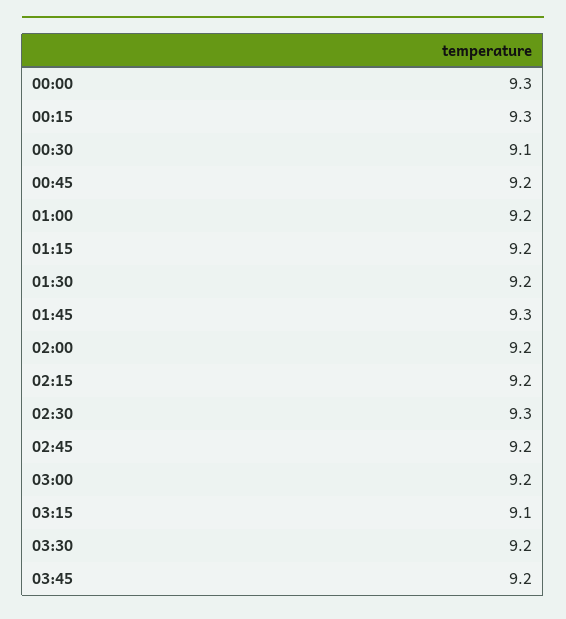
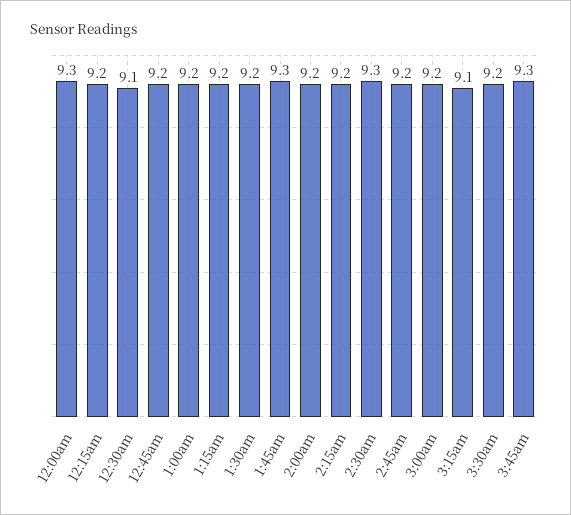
00:15: 9.3 -> 9.2
03:45: 9.2 -> 9.3

